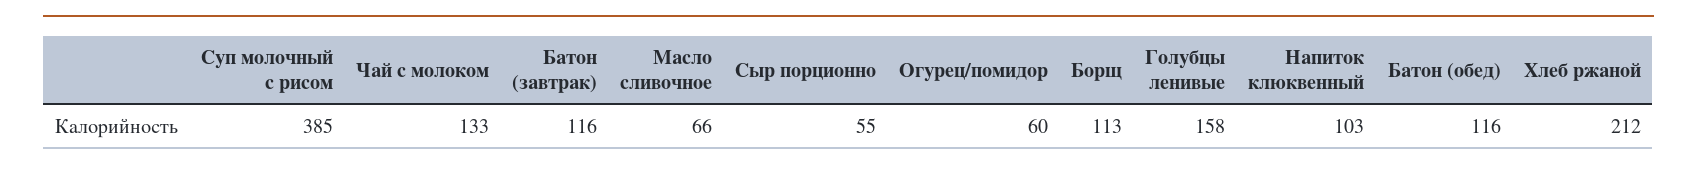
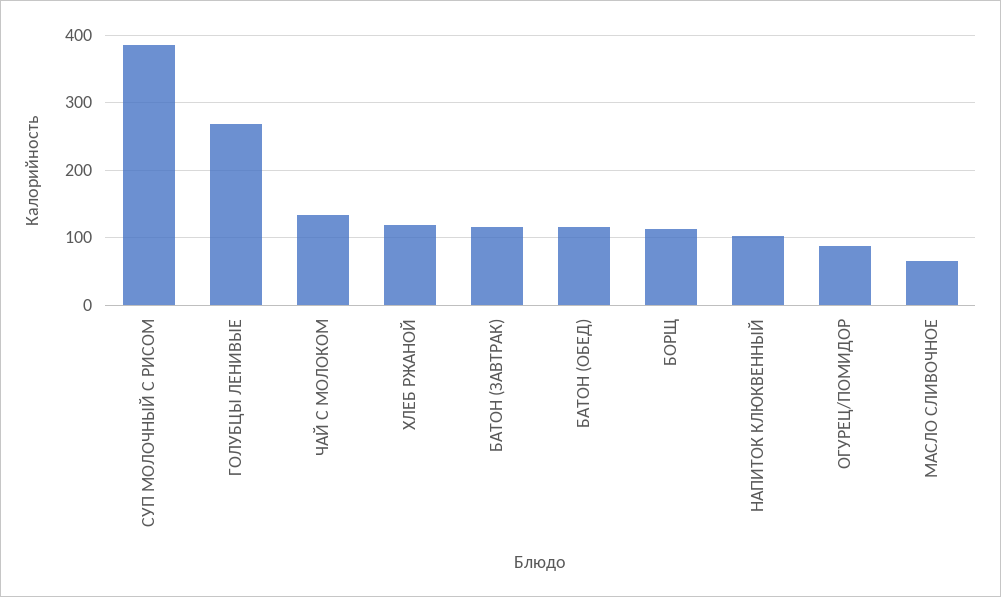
Сыр порционно: 55 -> none
Огурец/помидор: 60 -> 90
Голубцы ленивые: 158 -> 270
Хлеб ржаной: 212 -> 120

